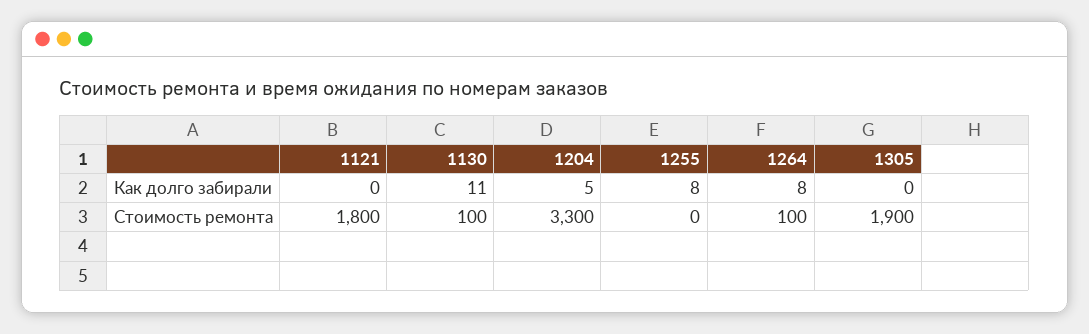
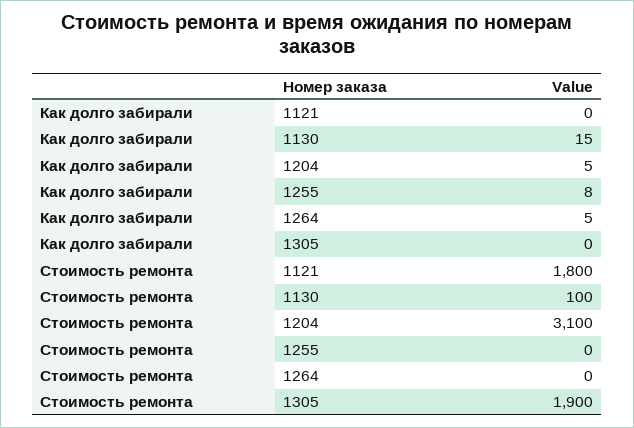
1130, Как долго забирали: 11 -> 15
1264, Как долго забирали: 8 -> 5
1204, Стоимость ремонта: 3300 -> 3100
1264, Стоимость ремонта: 100 -> 0

